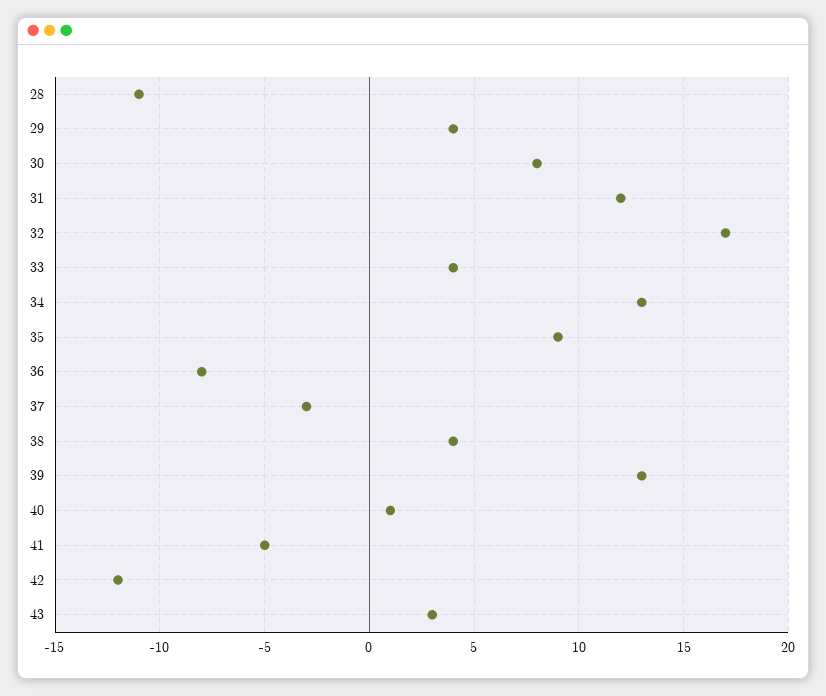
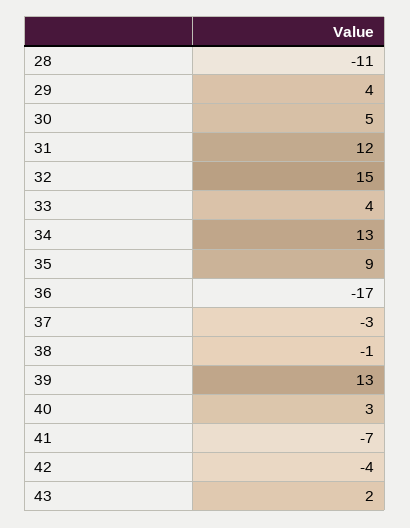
30: 8 -> 5
32: 17 -> 15
36: -8 -> -17
38: 4 -> -1
40: 1 -> 3
41: -5 -> -7
42: -12 -> -4
43: 3 -> 2

